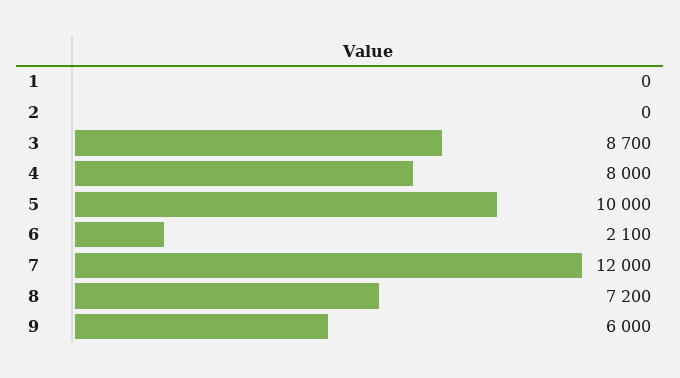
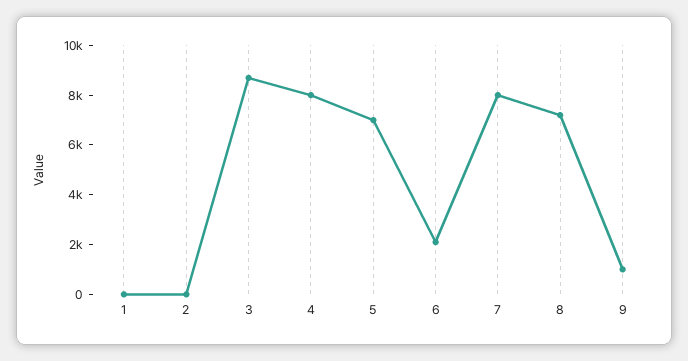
5: 10000 -> 7000
7: 12000 -> 8000
9: 6000 -> 1000

